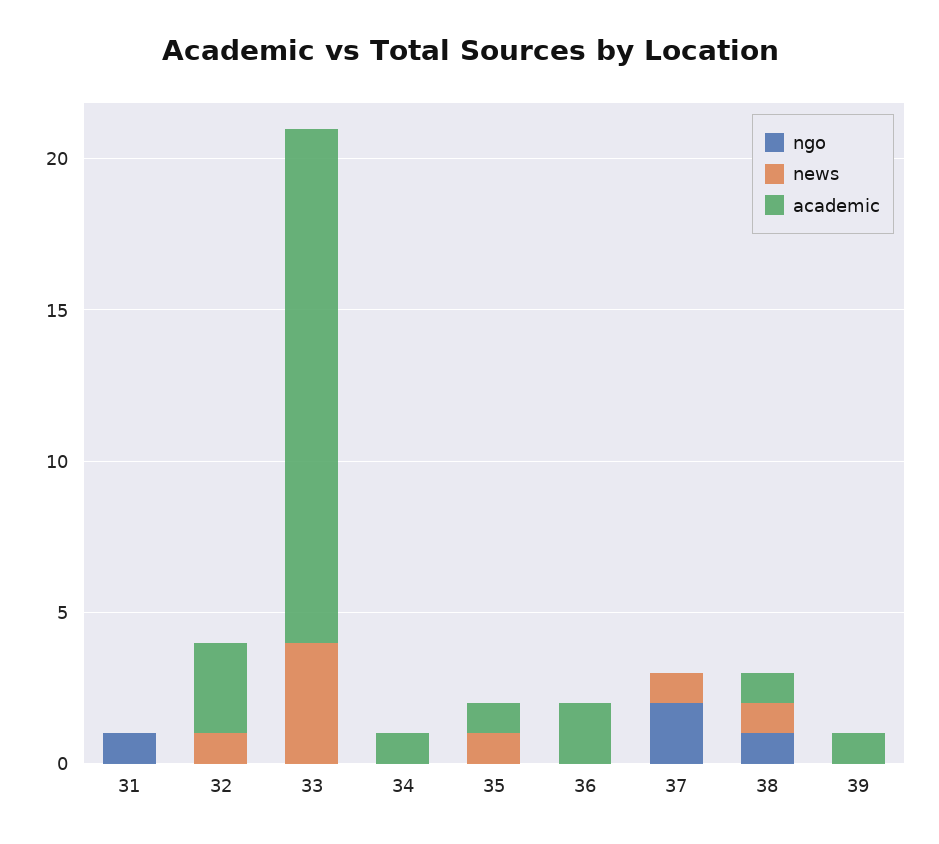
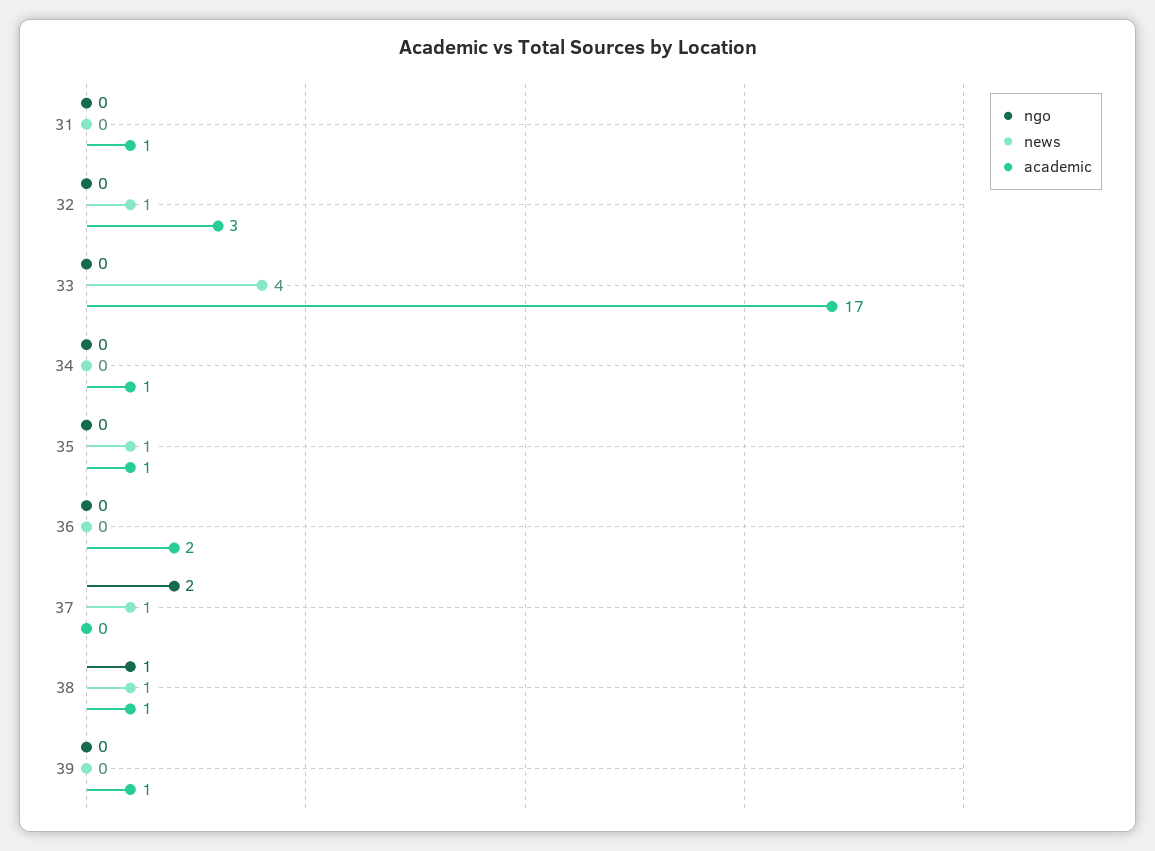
ngo, 31: 1 -> 0
academic, 31: 0 -> 1

